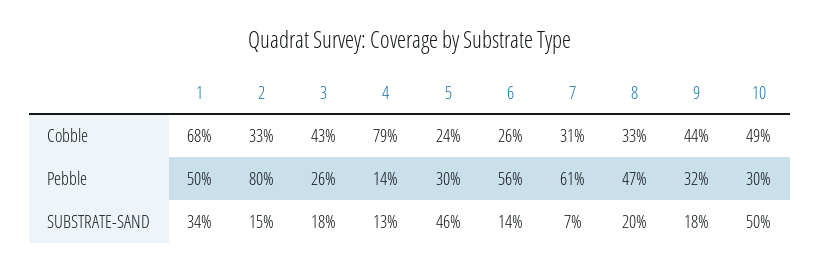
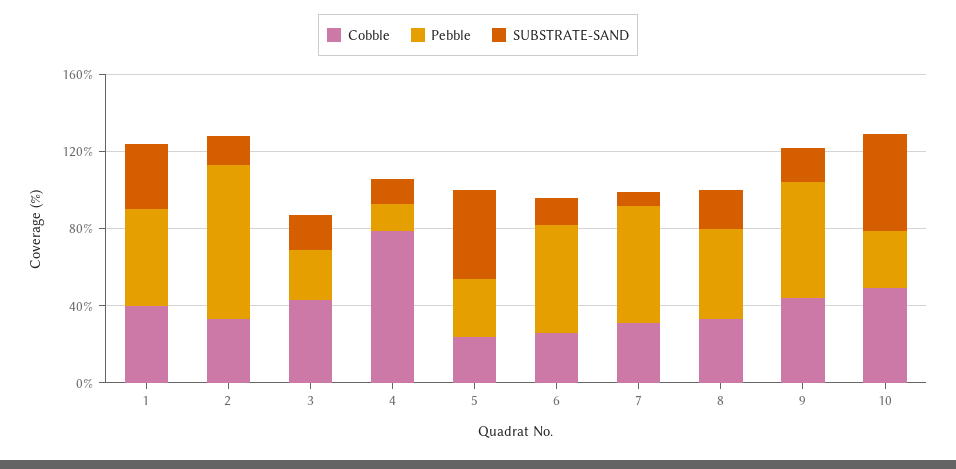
Cobble, 1: 68 -> 40
Pebble, 9: 32 -> 60

